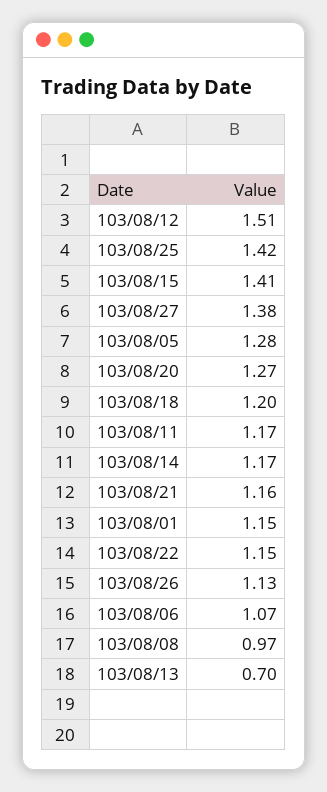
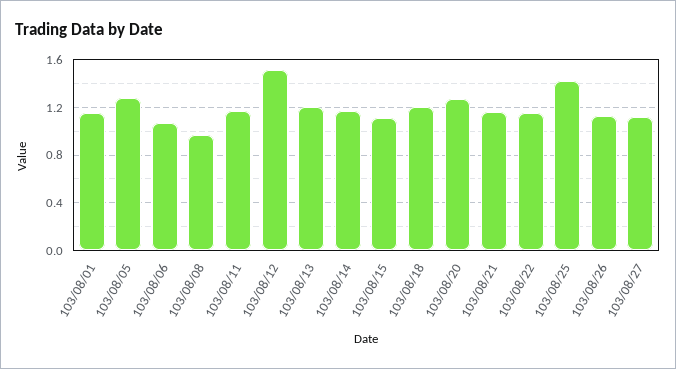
103/08/15: 1.41 -> 1.1
103/08/27: 1.38 -> 1.1
103/08/13: 0.7 -> 1.2

